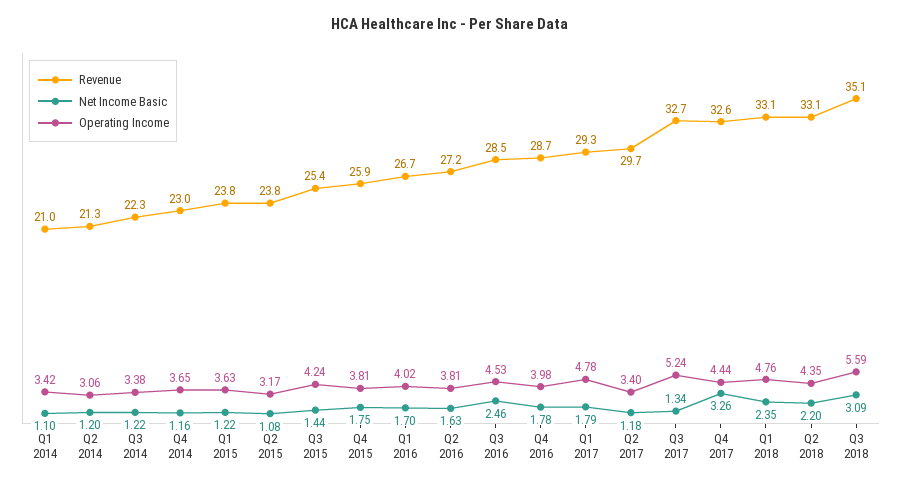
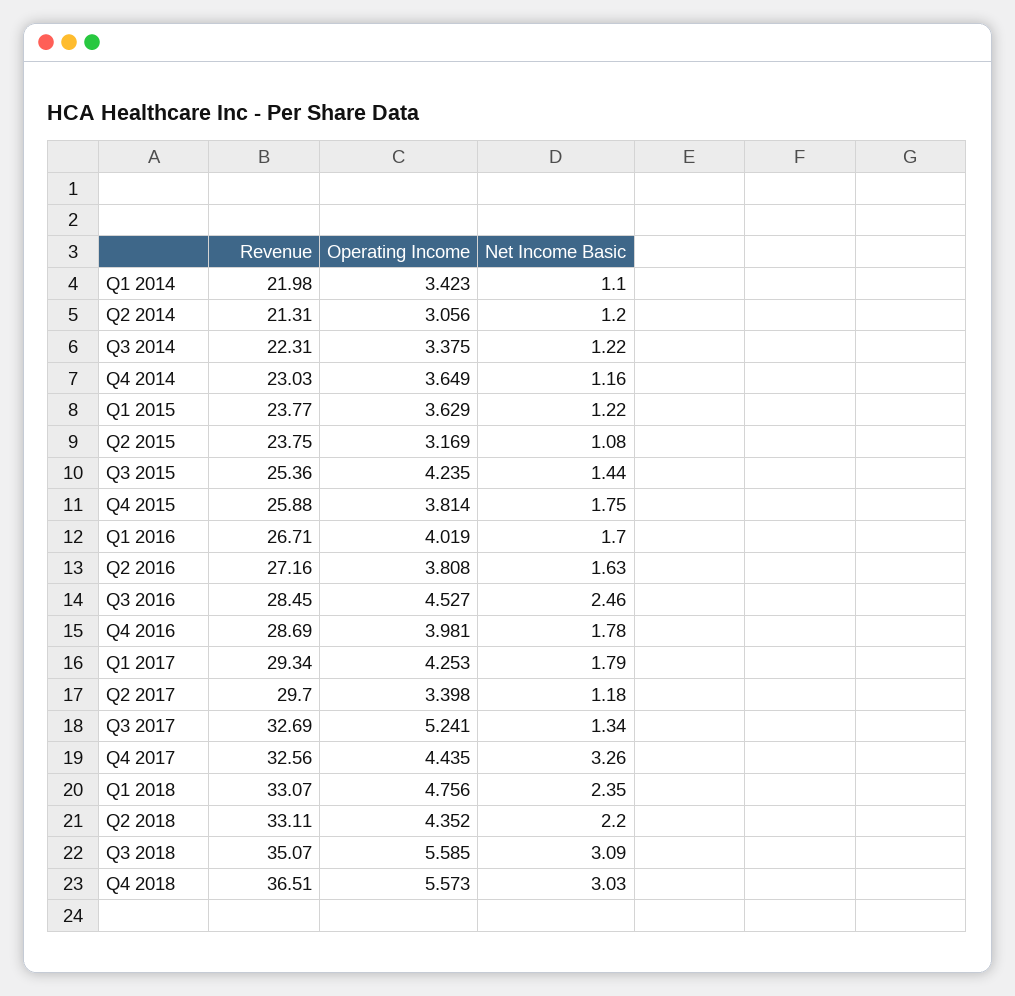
Revenue, Q1 2014: 21 -> 21.98
Operating Income, Q1 2017: 4.78 -> 4.253
Revenue, Q4 2018: none -> 36.51
Operating Income, Q4 2018: none -> 5.573
Net Income Basic, Q4 2018: none -> 3.03

